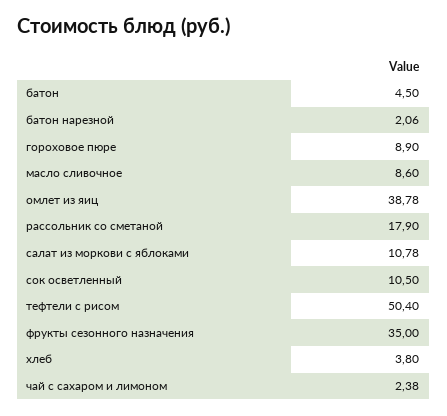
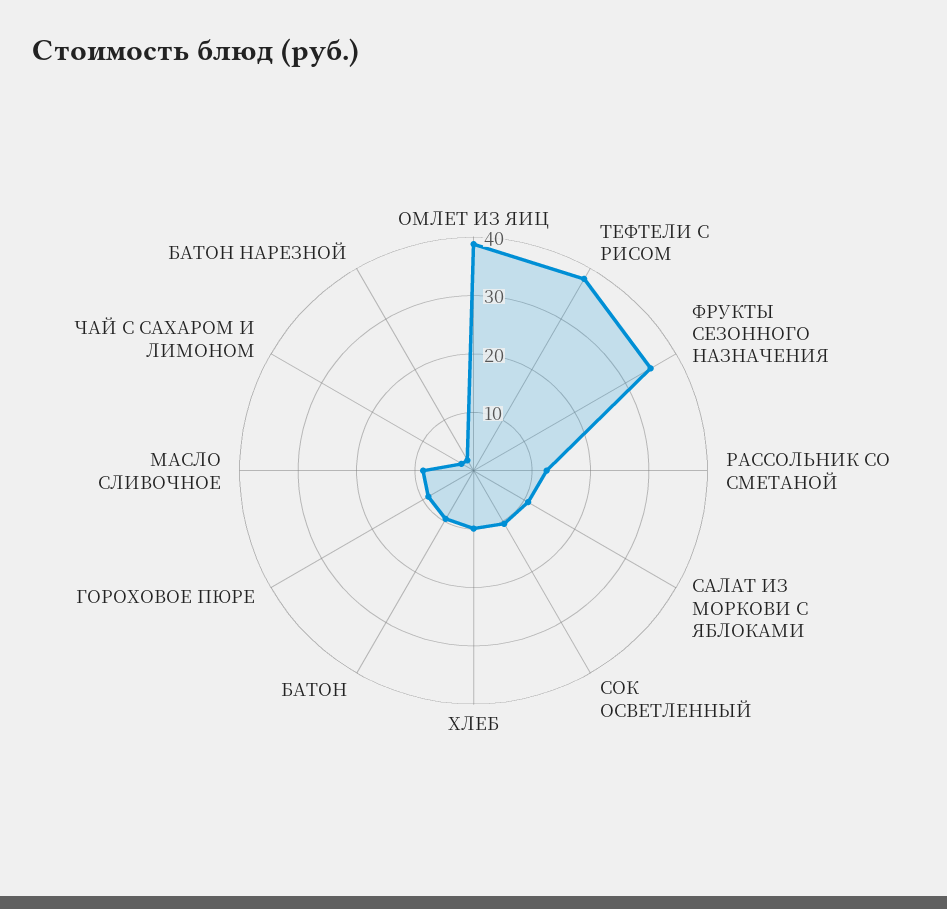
батон: 4.5 -> 10
рассольник со сметаной: 17.9 -> 12
тефтели с рисом: 50.4 -> 38
хлеб: 3.8 -> 10

